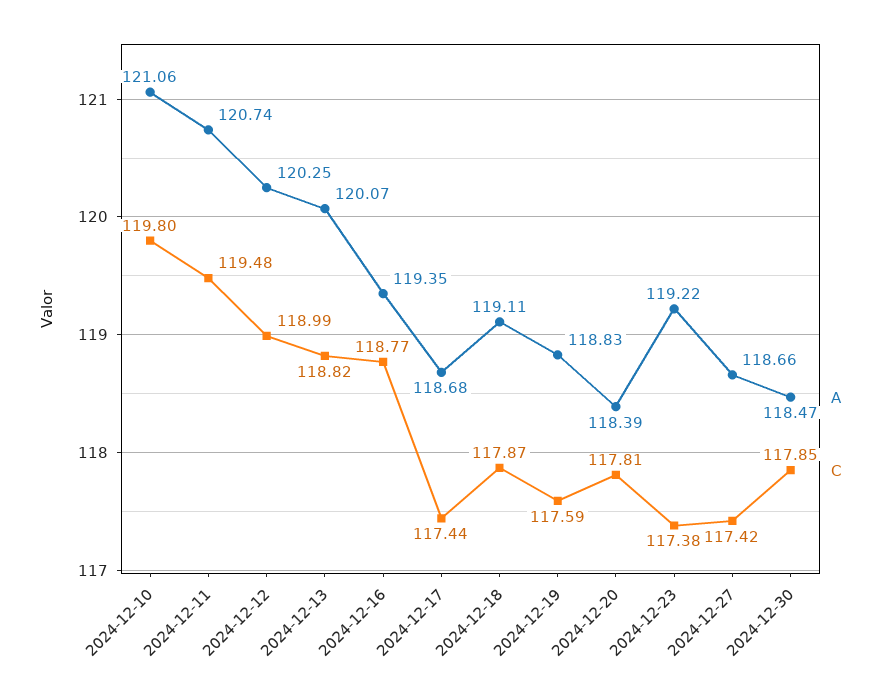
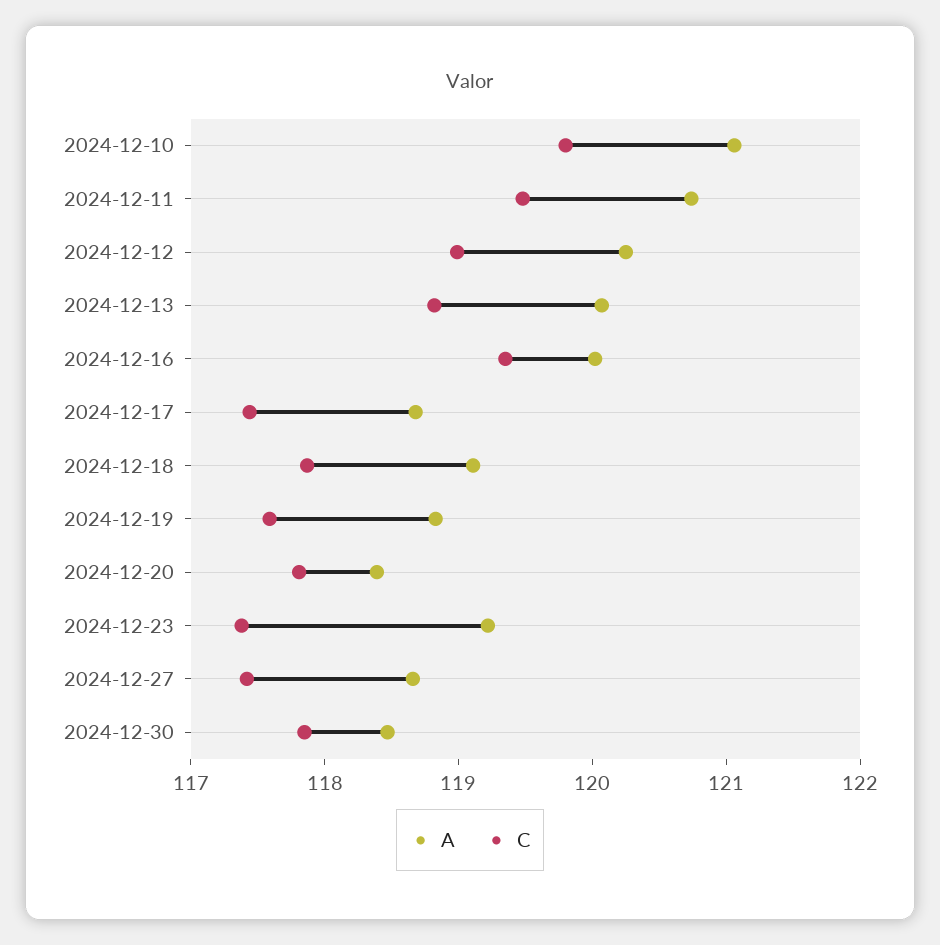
A, 2024-12-16: 119.35 -> 120
C, 2024-12-16: 118.77 -> 119.4

